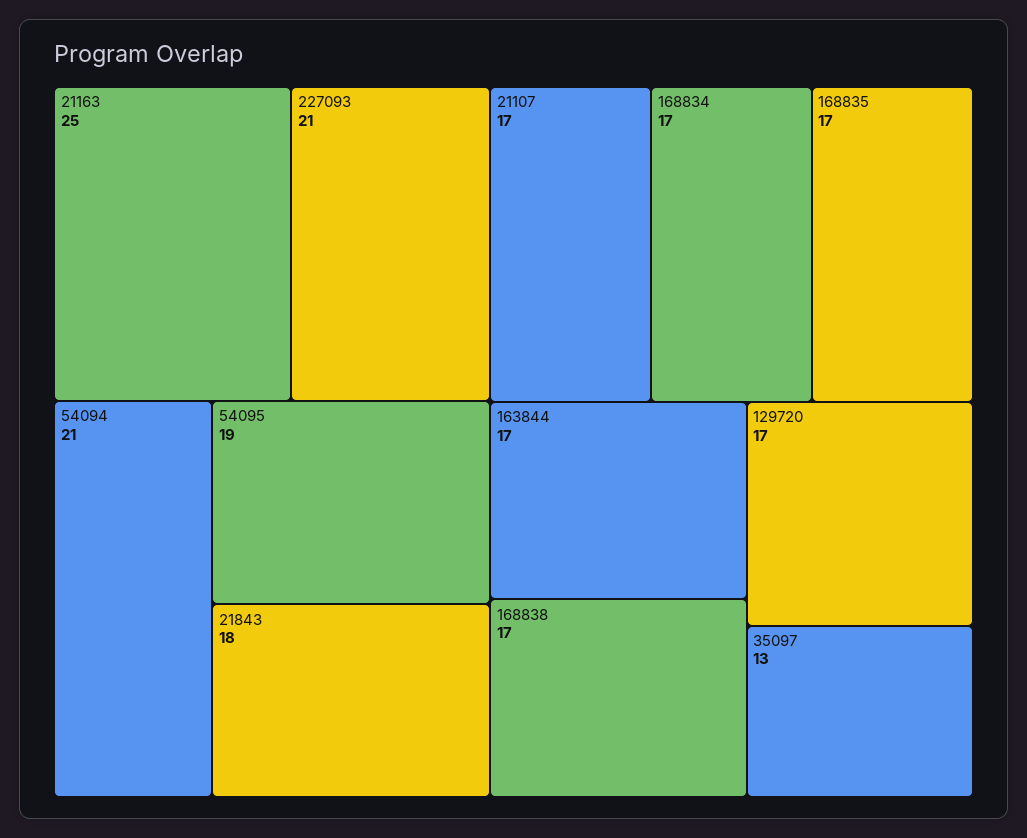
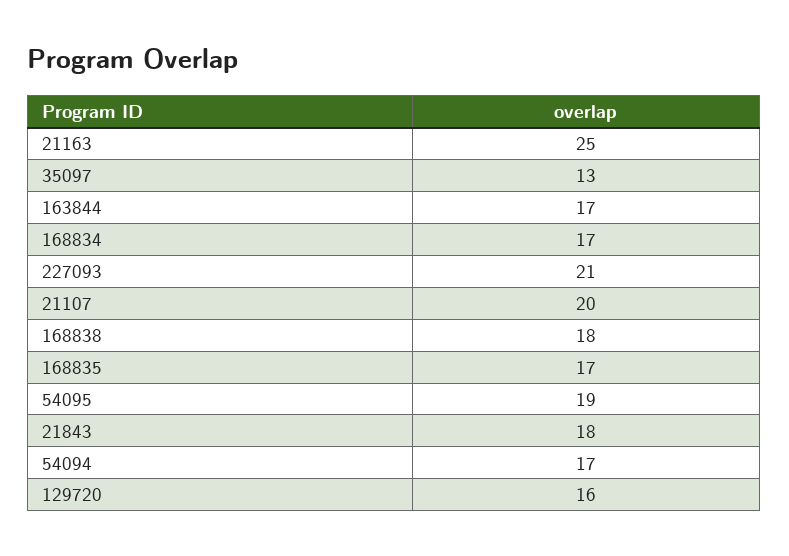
54094: 21 -> 17
21107: 17 -> 20
168838: 17 -> 18
129720: 17 -> 16

